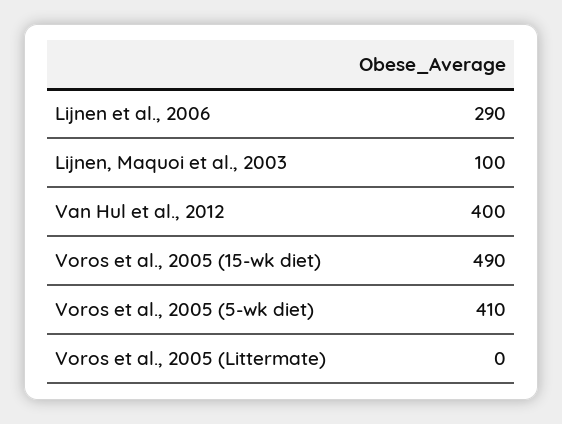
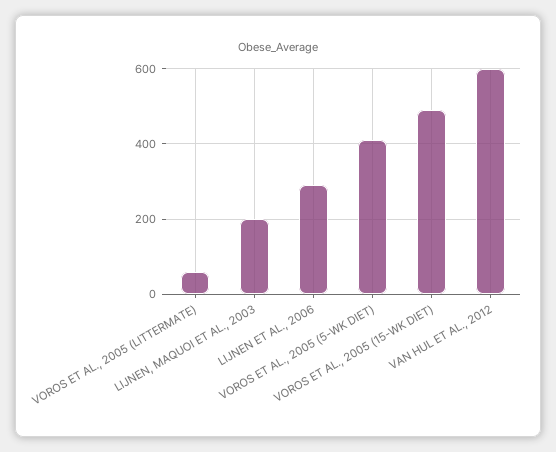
Lijnen, Maquoi et al., 2003: 100 -> 200
Van Hul et al., 2012: 400 -> 600
Voros et al., 2005 (Littermate): 0 -> 60

